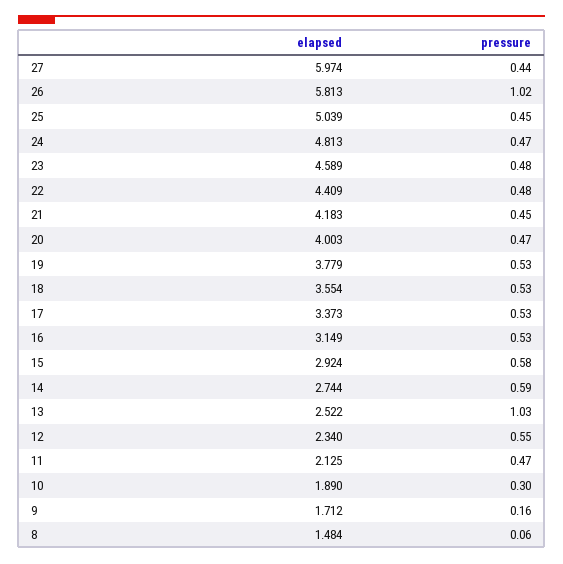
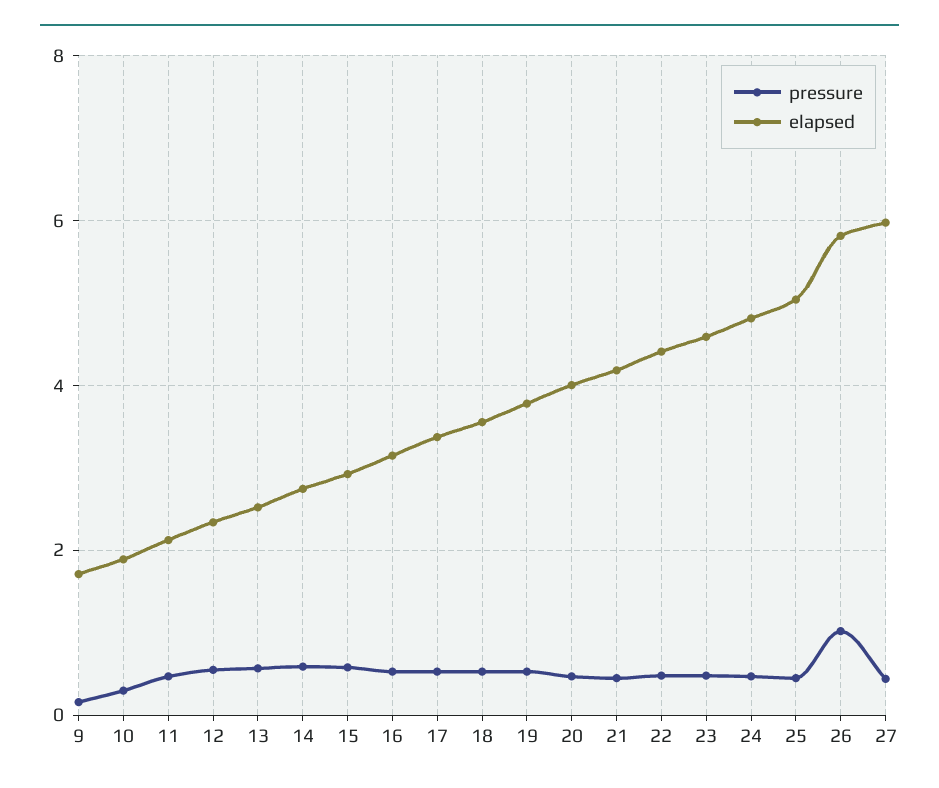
pressure, 13: 1.03 -> 0.6
elapsed, 8: 1.484 -> none
pressure, 8: 0.06 -> none

